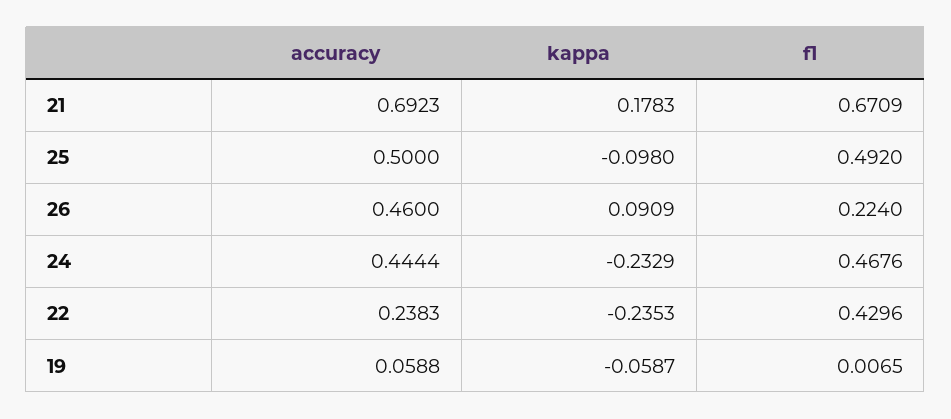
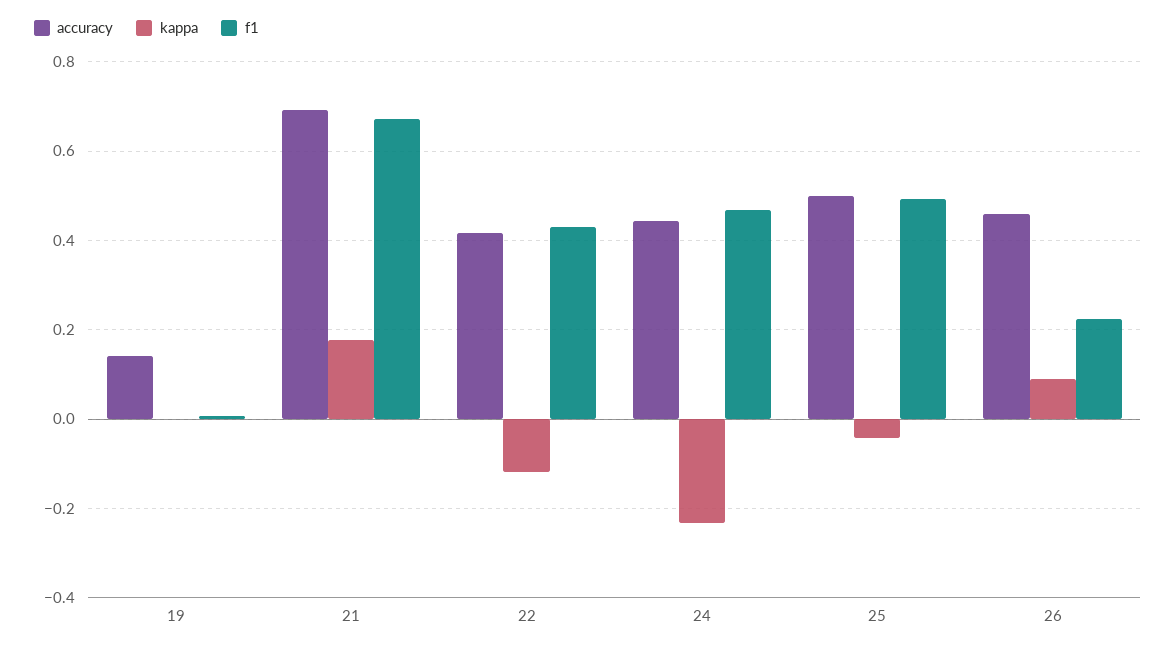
kappa, 25: -0.098 -> -0.04
accuracy, 22: 0.2383 -> 0.42
kappa, 22: -0.2353 -> -0.12
accuracy, 19: 0.0588 -> 0.14
kappa, 19: -0.0587 -> 0

